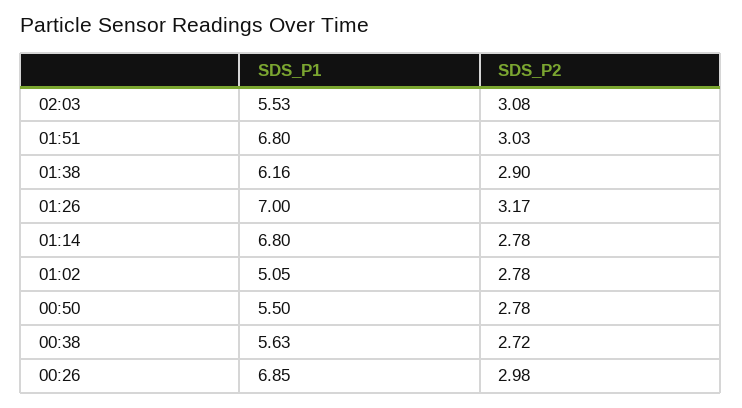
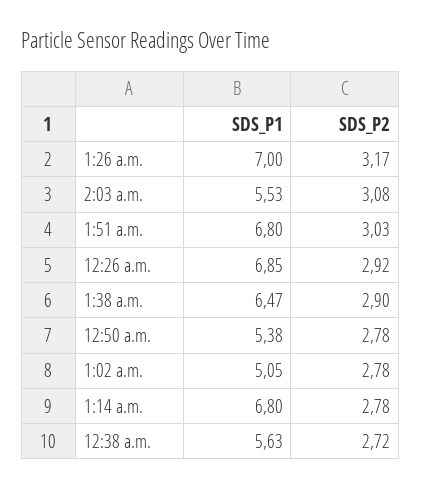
SDS_P1, 01:38: 6.16 -> 6.47
SDS_P1, 00:50: 5.5 -> 5.38
SDS_P2, 00:26: 2.98 -> 2.92

